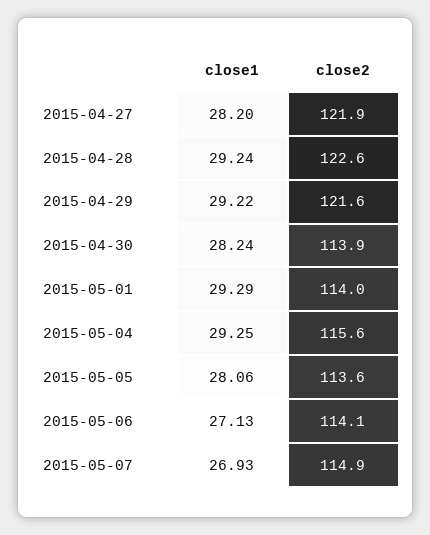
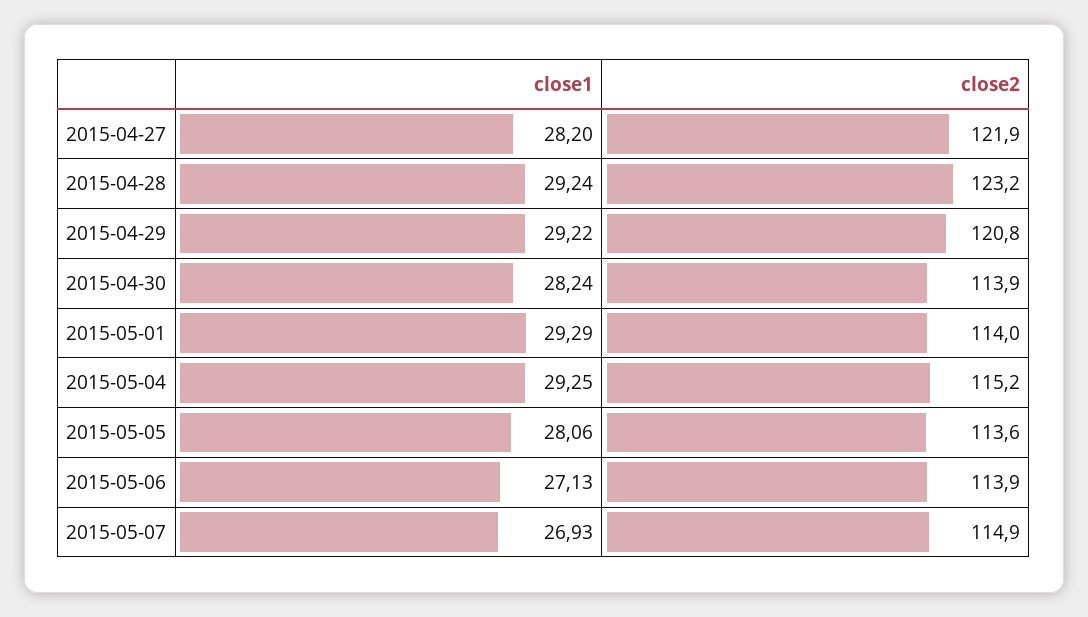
close2, 2015-04-28: 122.6 -> 123.2
close2, 2015-04-29: 121.6 -> 120.8
close2, 2015-05-04: 115.6 -> 115.2
close2, 2015-05-06: 114.1 -> 113.9

